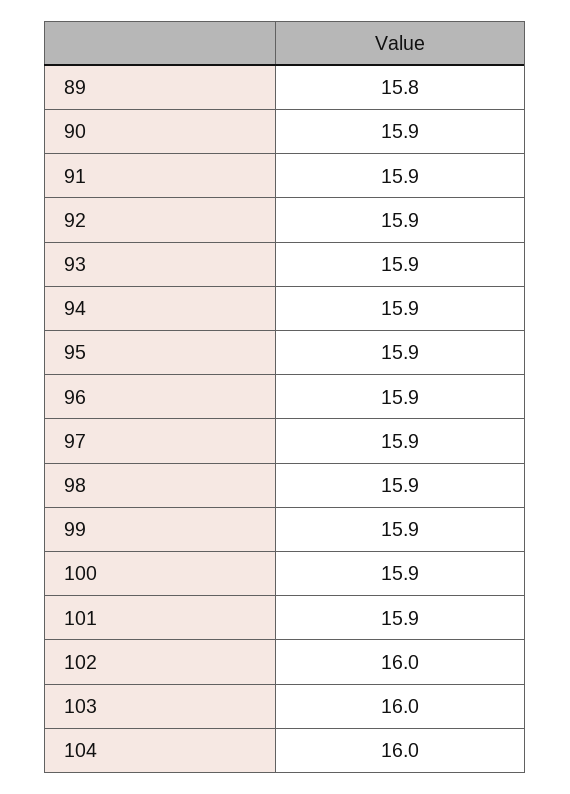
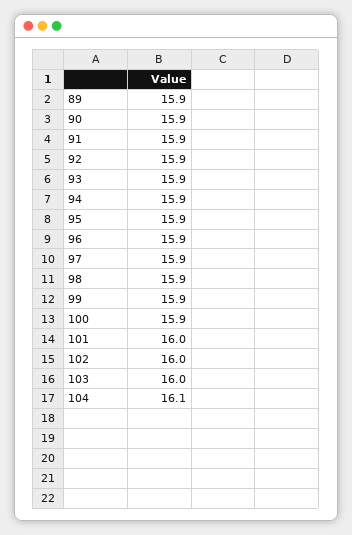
89: 15.8 -> 15.9
101: 15.9 -> 16
104: 16 -> 16.1

